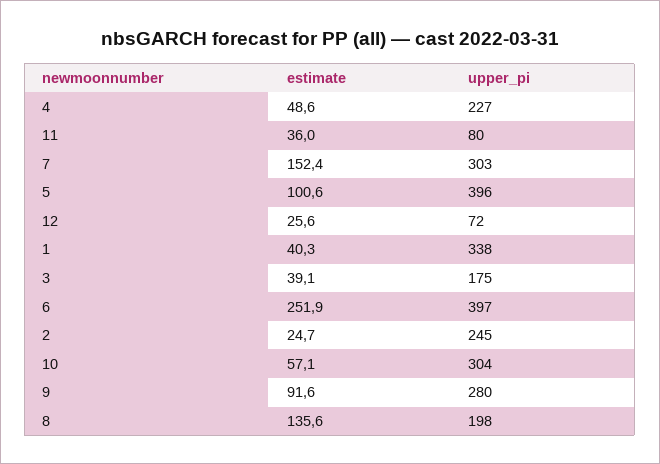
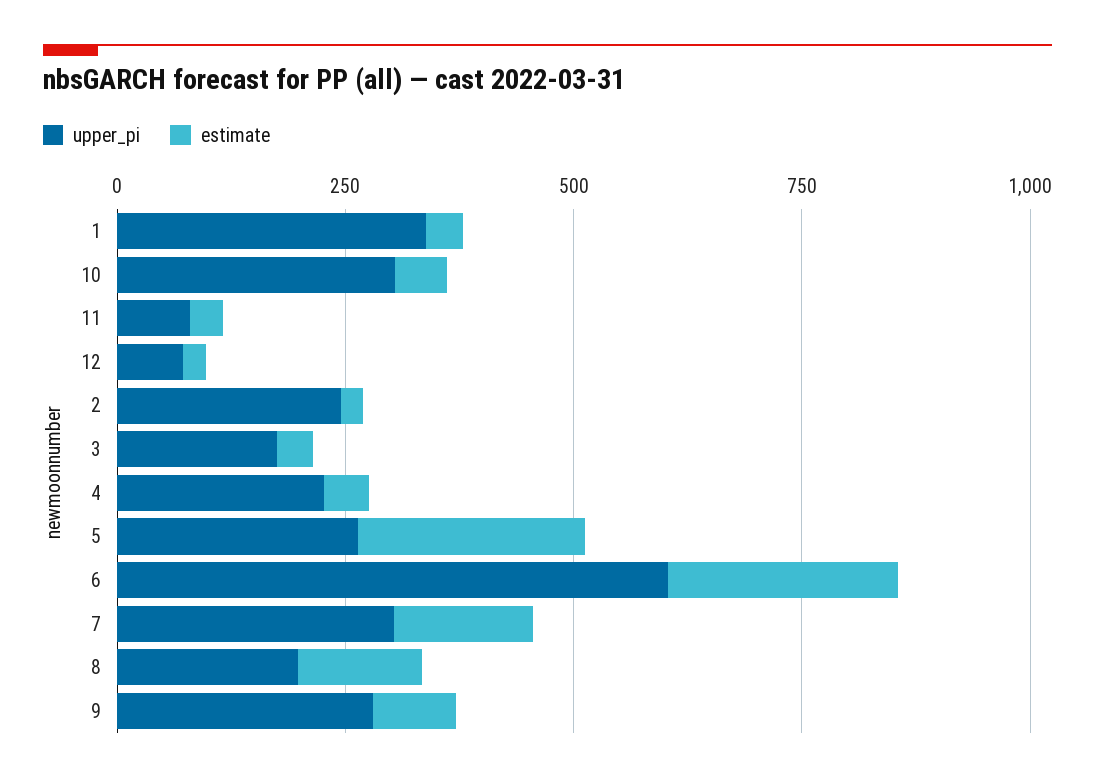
estimate, 5: 100.6 -> 250
upper_pi, 5: 396 -> 250
upper_pi, 6: 397 -> 600

